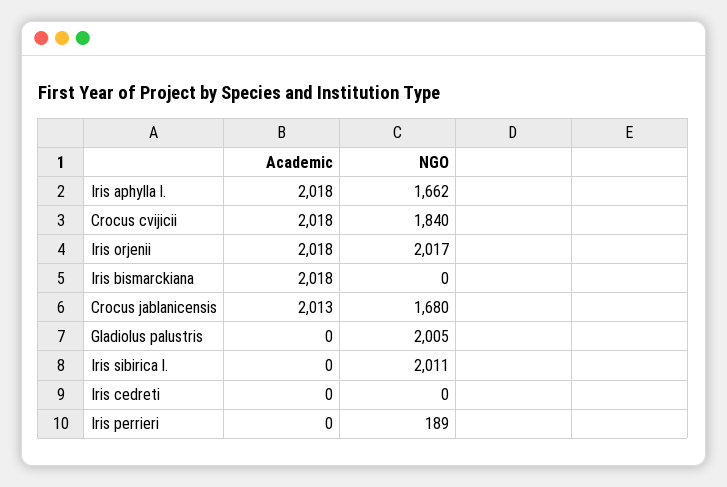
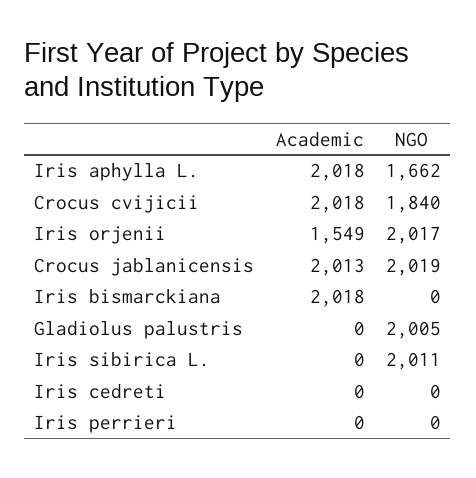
Academic, Iris orjenii: 2018 -> 1549
NGO, Crocus jablanicensis: 1680 -> 2019
NGO, Iris perrieri: 189 -> 0

